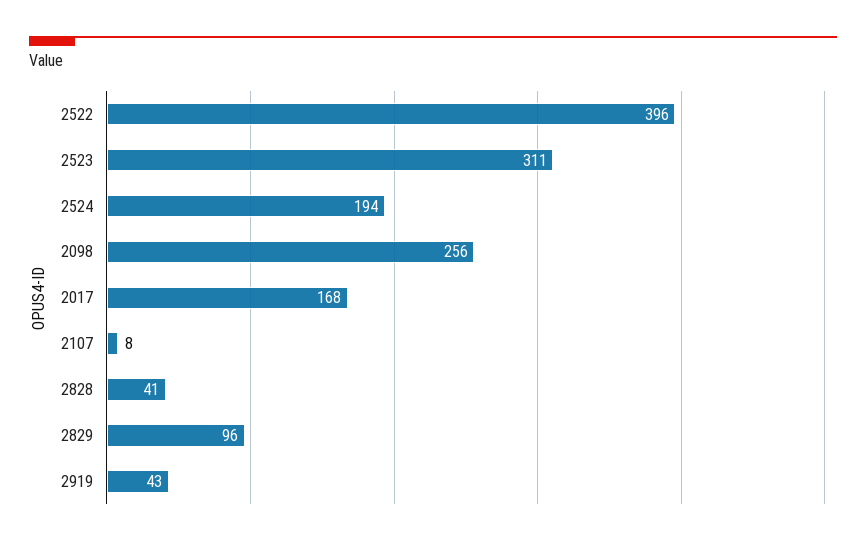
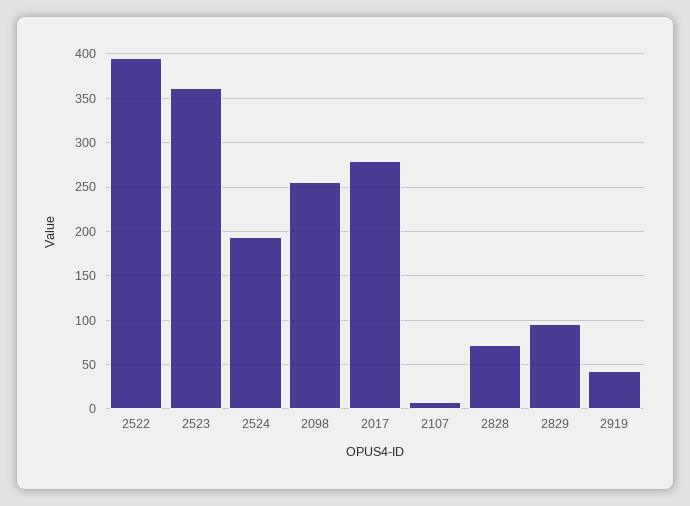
2523: 311 -> 360
2017: 168 -> 280
2828: 41 -> 70

